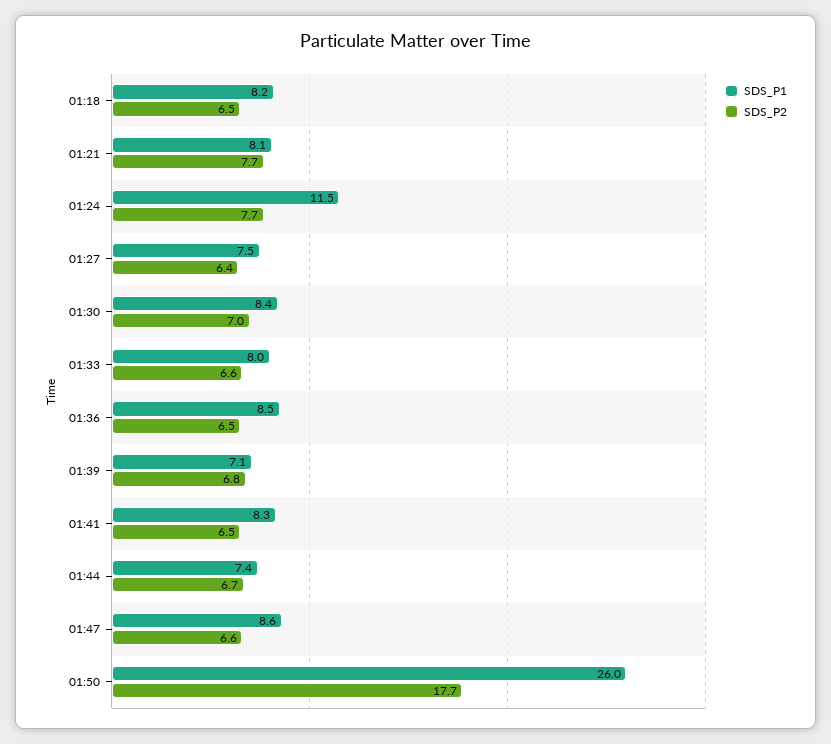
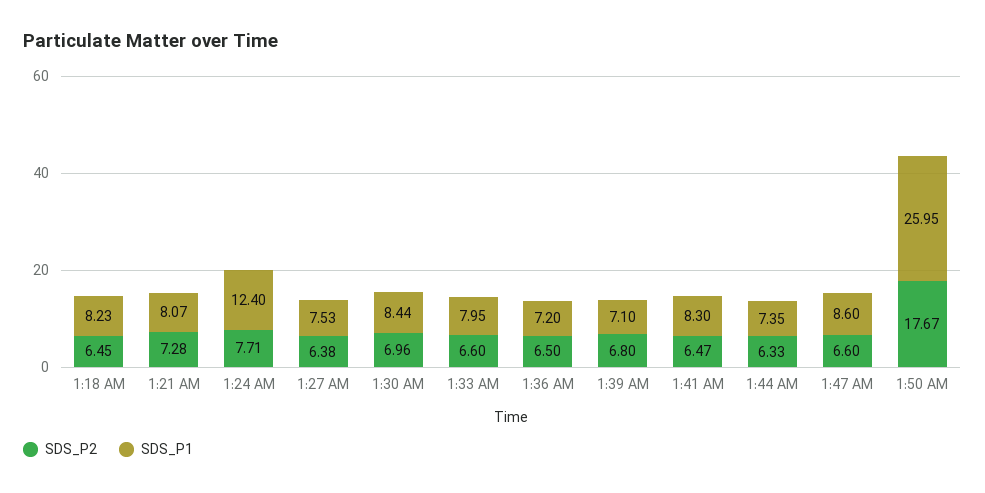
SDS_P2, 01:21: 7.7 -> 7.28
SDS_P1, 01:24: 11.5 -> 12.4
SDS_P1, 01:36: 8.5 -> 7.2
SDS_P2, 01:44: 6.7 -> 6.33

